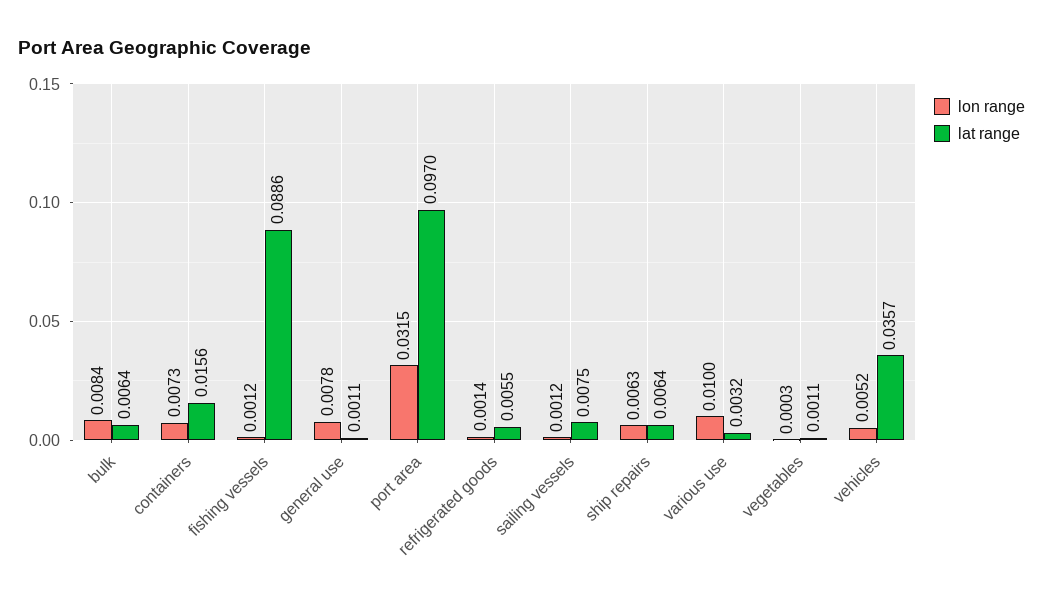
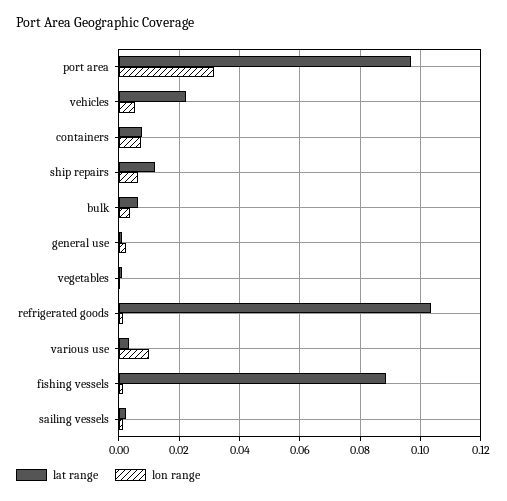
lon range, bulk: 0.0084 -> 0.004
lat range, containers: 0.0156 -> 0.008
lon range, general use: 0.0078 -> 0.002
lat range, refrigerated goods: 0.0055 -> 0.104
lat range, sailing vessels: 0.0075 -> 0.002
lat range, ship repairs: 0.0064 -> 0.012
lat range, vehicles: 0.0357 -> 0.022

